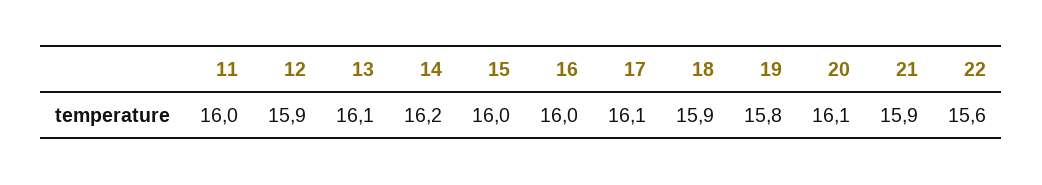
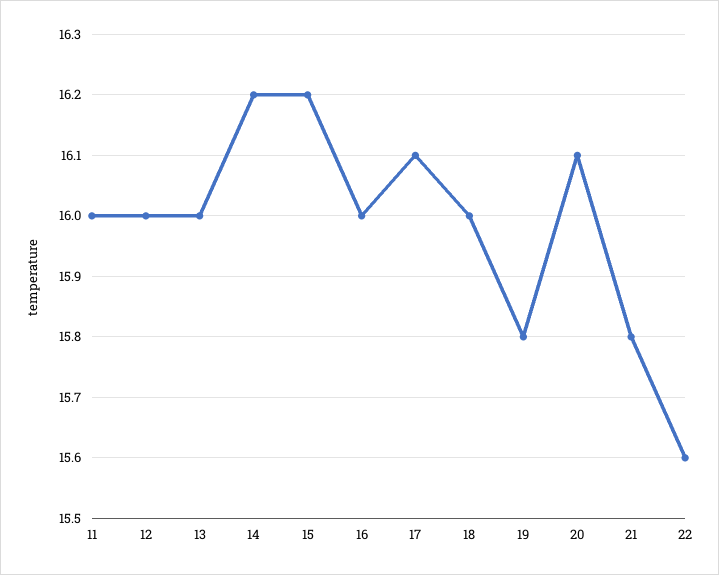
12: 15.9 -> 16
13: 16.1 -> 16
15: 16 -> 16.2
18: 15.9 -> 16
21: 15.9 -> 15.8

